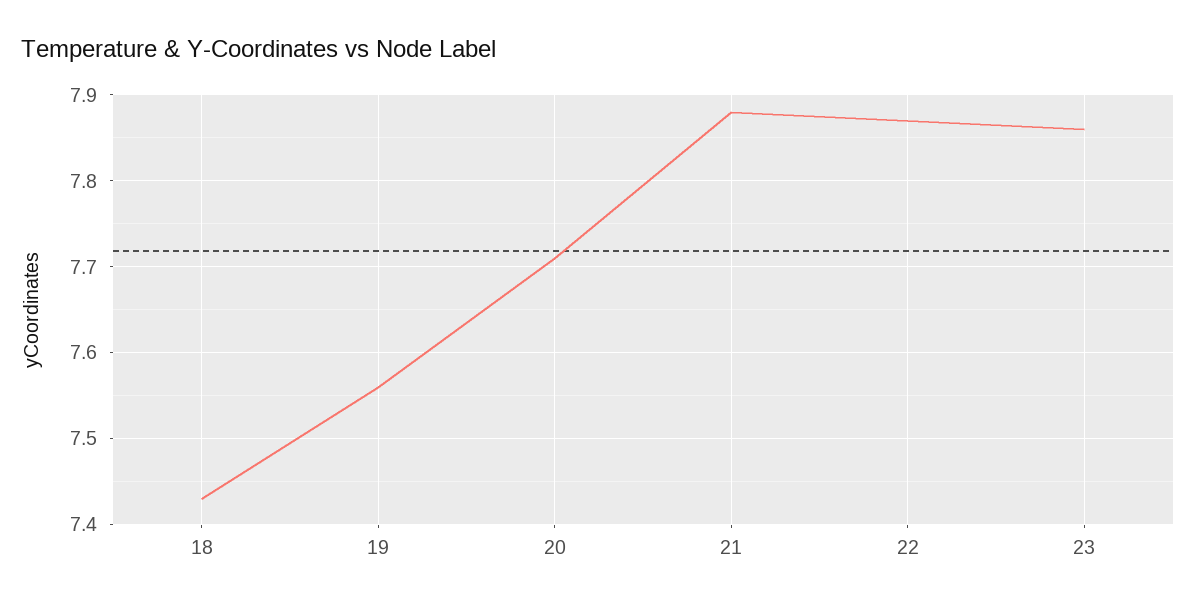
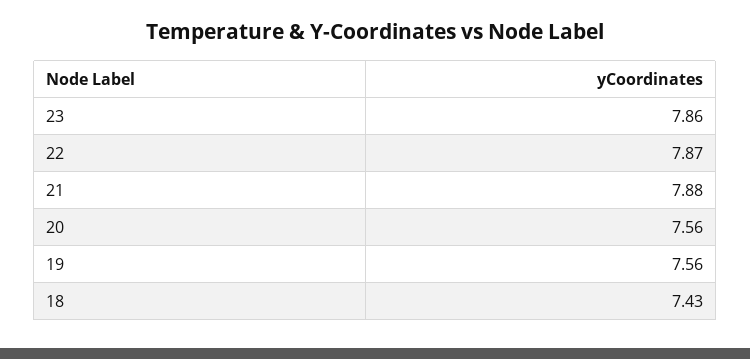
20: 7.71 -> 7.56

